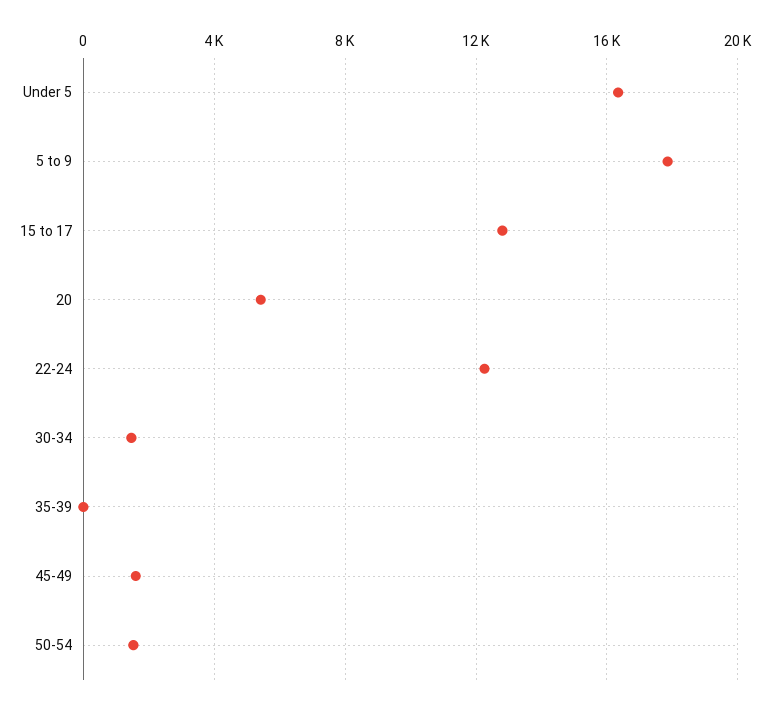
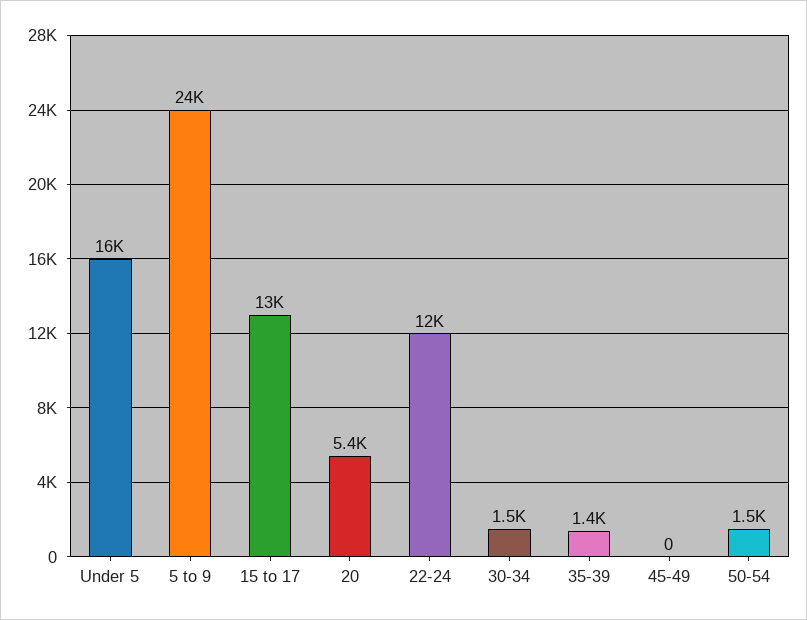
5 to 9: 18000 -> 24000
35-39: 0 -> 1400
45-49: 1500 -> 0

